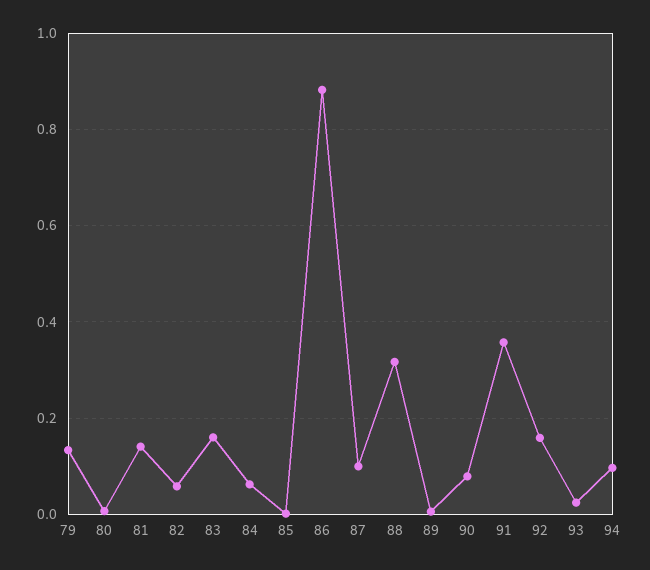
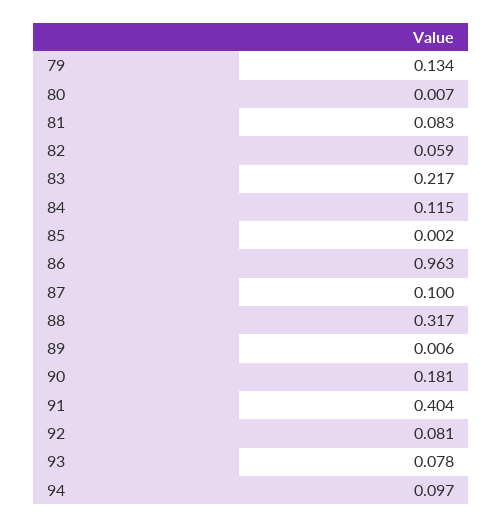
81: 0.14 -> 0.083
83: 0.16 -> 0.217
84: 0.06 -> 0.115
86: 0.88 -> 0.963
90: 0.08 -> 0.181
91: 0.36 -> 0.404
92: 0.16 -> 0.081
93: 0.02 -> 0.078

